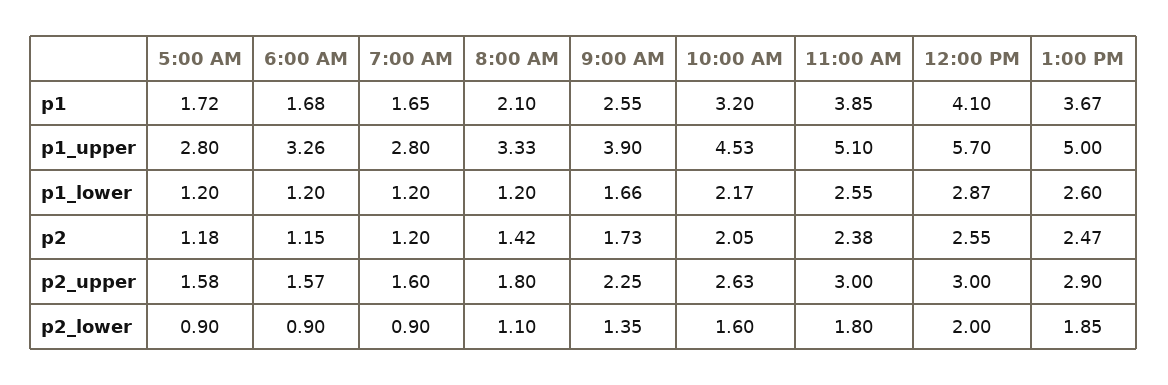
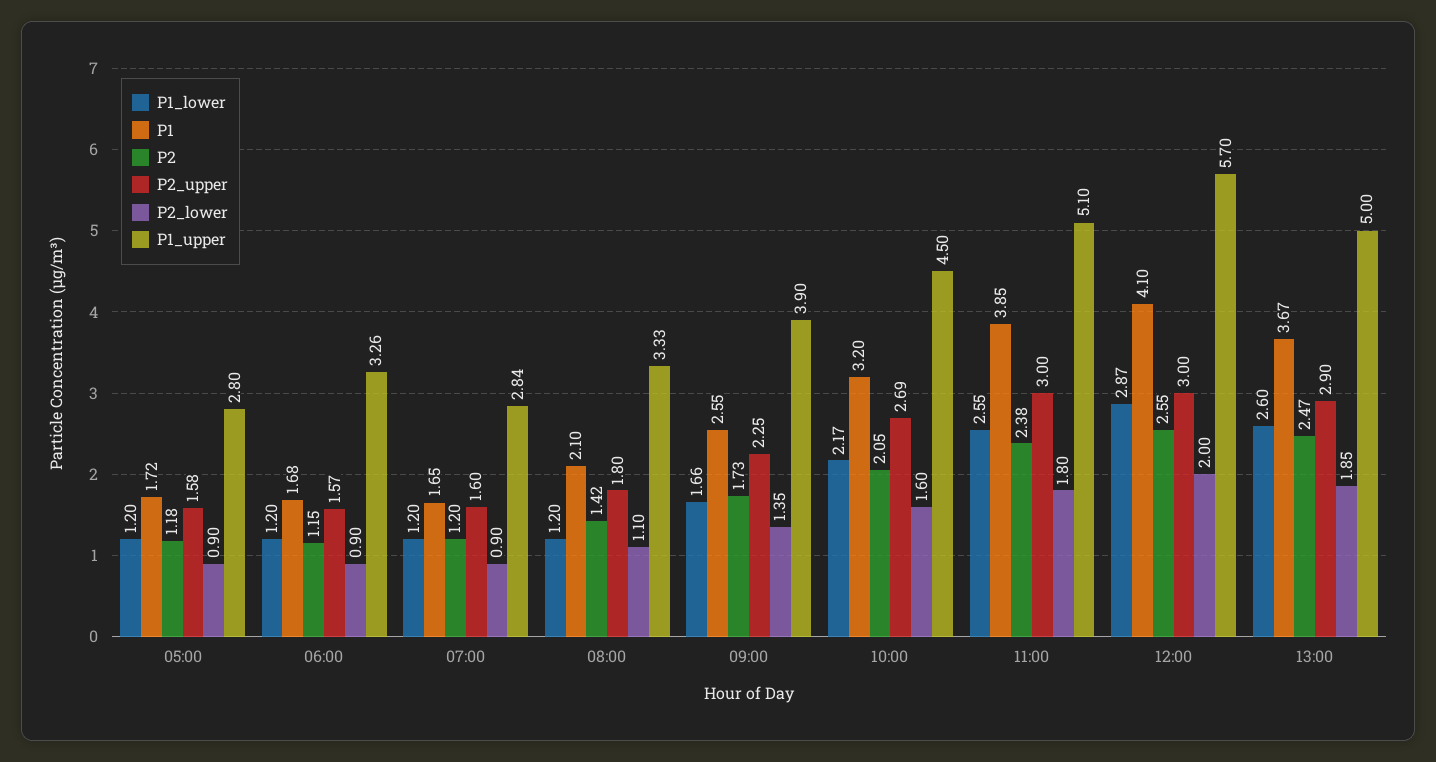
p1_upper, 7:00 AM: 2.8 -> 2.84
p1_upper, 10:00 AM: 4.53 -> 4.5
p2_upper, 10:00 AM: 2.63 -> 2.69

